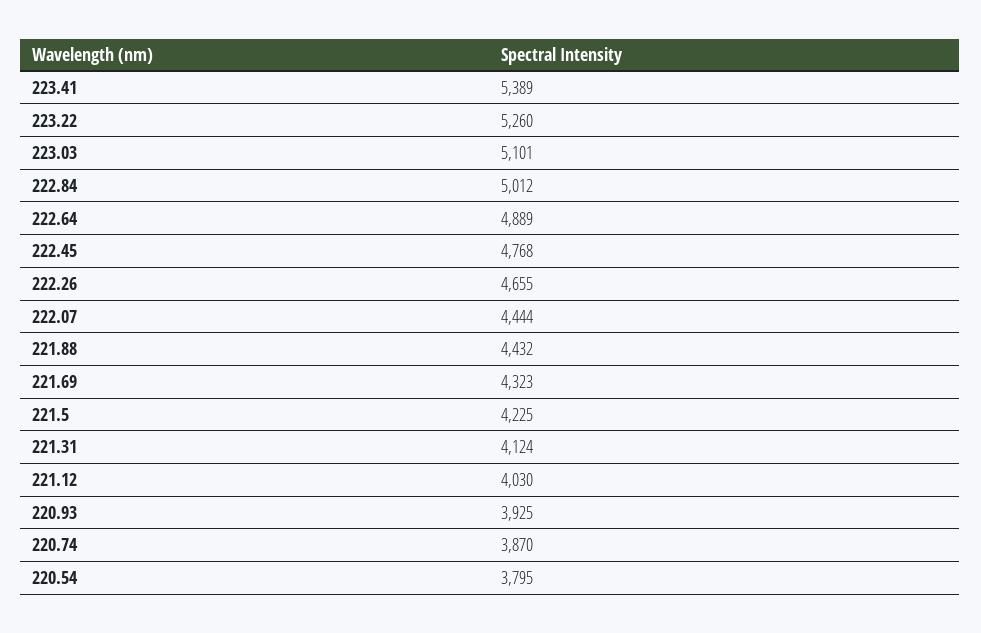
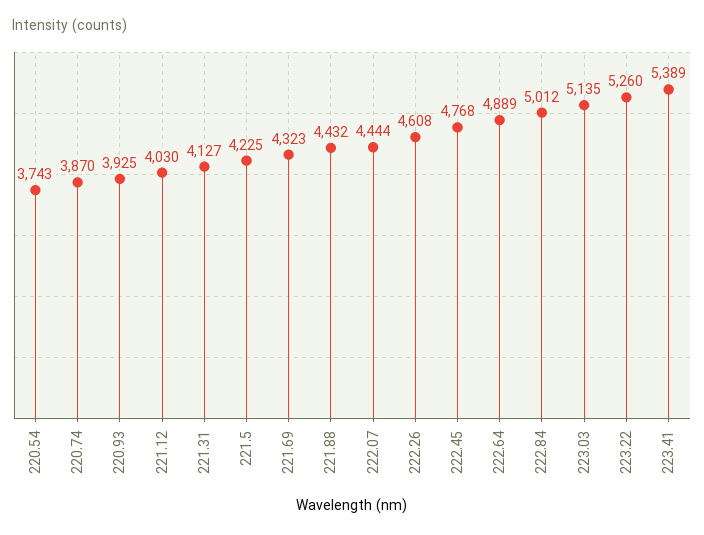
223.03: 5101 -> 5135
222.26: 4655 -> 4608
221.31: 4124 -> 4127
220.54: 3795 -> 3743

